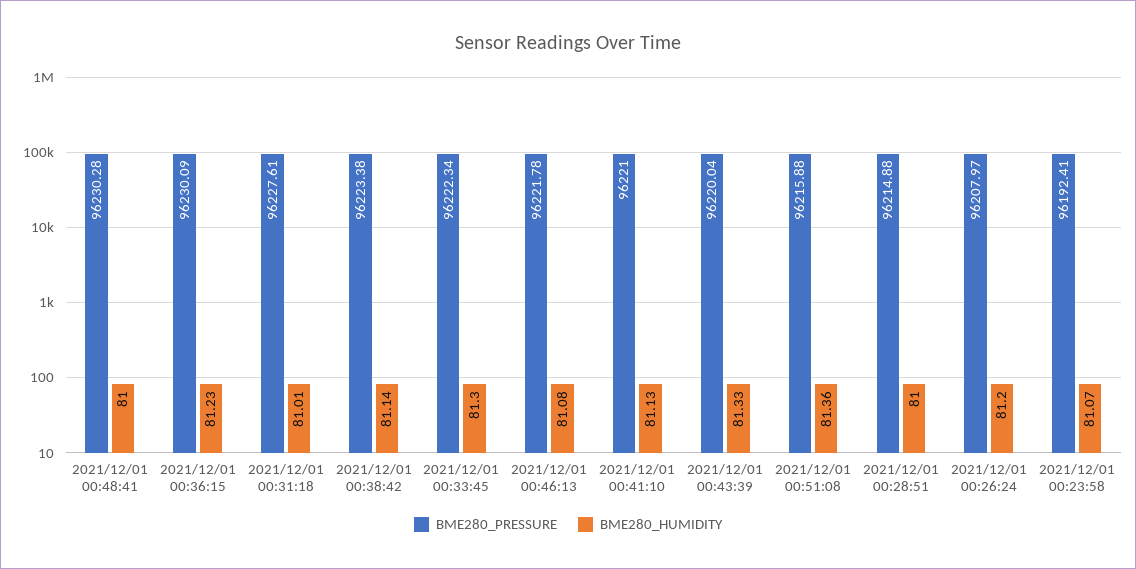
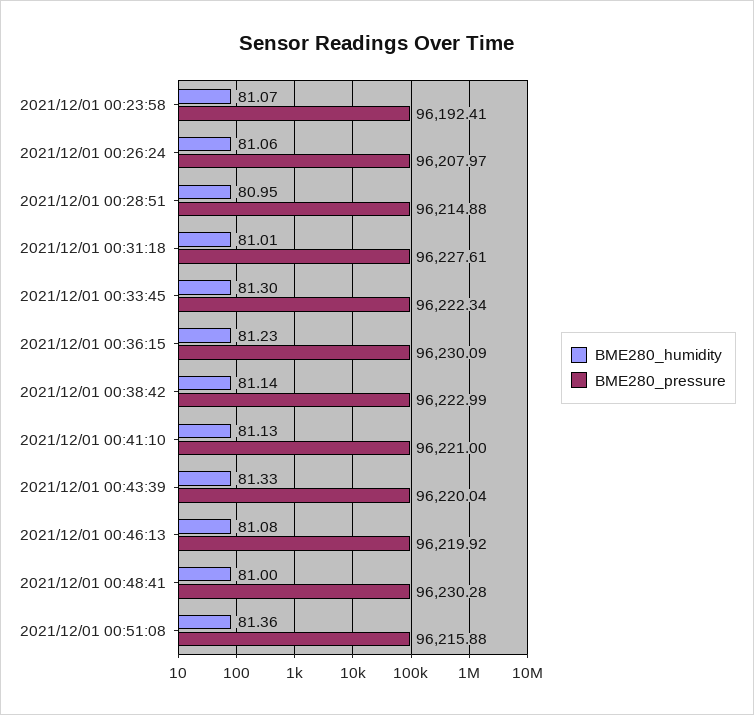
BME280_PRESSURE, 2021/12/01 00:38:42: 96223.38 -> 96222.99
BME280_PRESSURE, 2021/12/01 00:46:13: 96221.78 -> 96219.92
BME280_HUMIDITY, 2021/12/01 00:28:51: 81 -> 80.95
BME280_HUMIDITY, 2021/12/01 00:26:24: 81.2 -> 81.06

